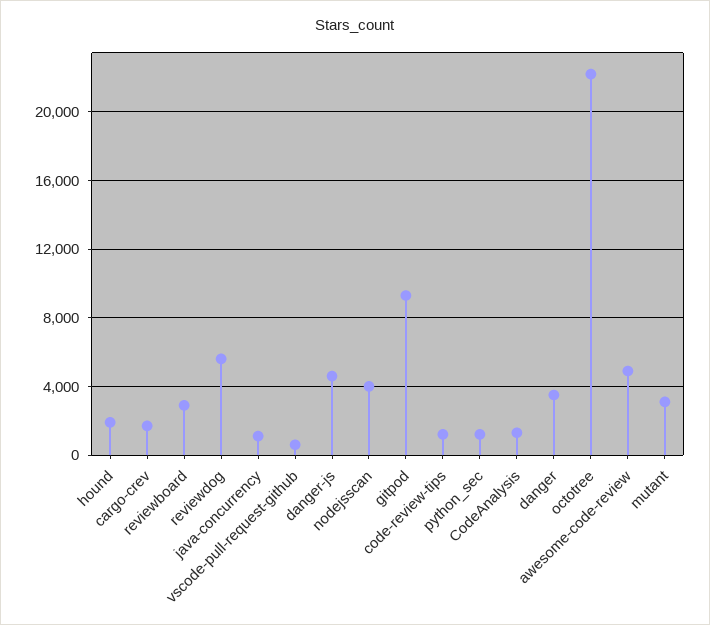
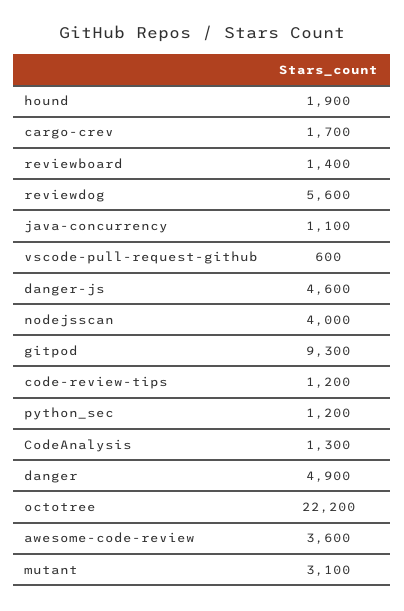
reviewboard: 3000 -> 1400
danger: 3500 -> 4900
awesome-code-review: 5000 -> 3600

